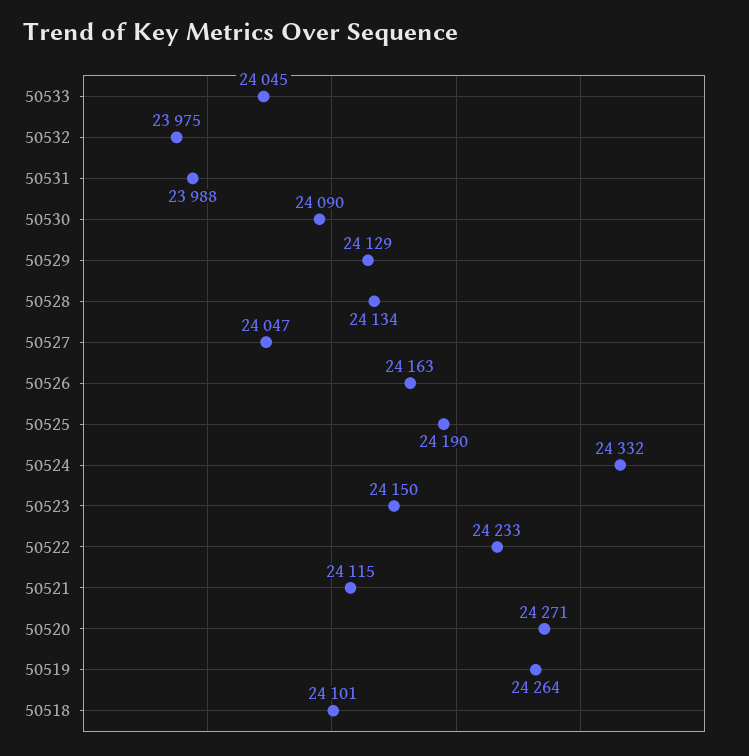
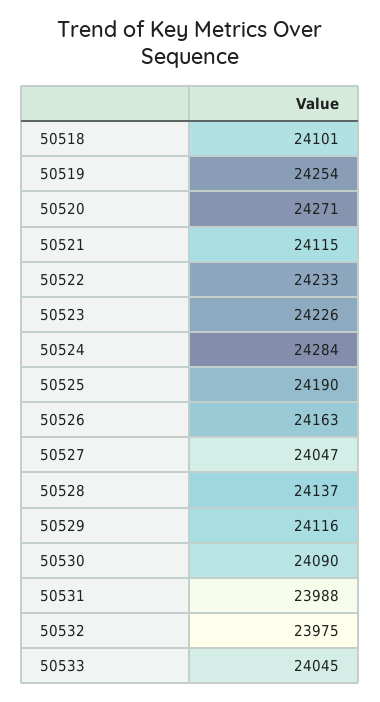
50529: 24129 -> 24116
50528: 24134 -> 24137
50524: 24332 -> 24284
50523: 24150 -> 24226
50519: 24264 -> 24254

